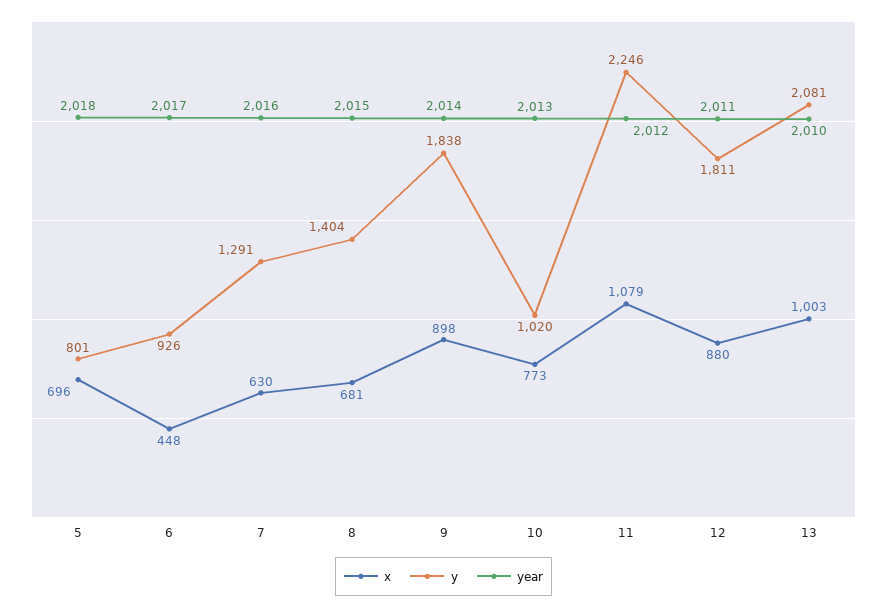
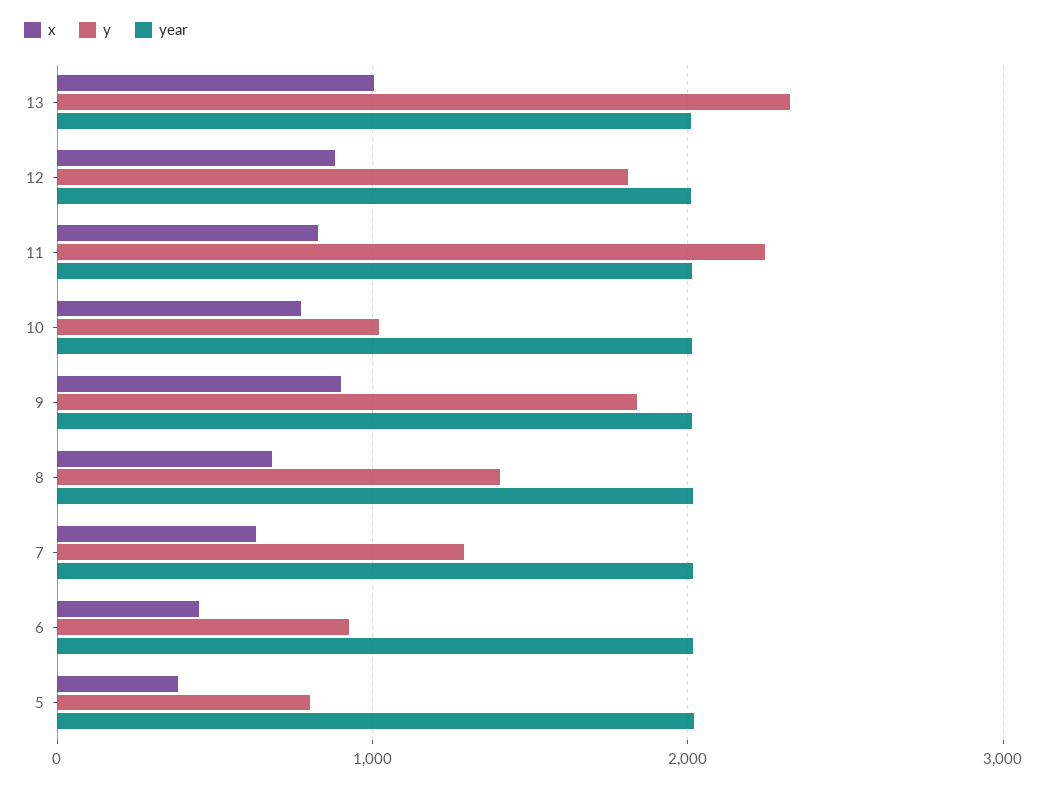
x, 5: 696 -> 400
x, 11: 1079 -> 800
y, 13: 2081 -> 2300

